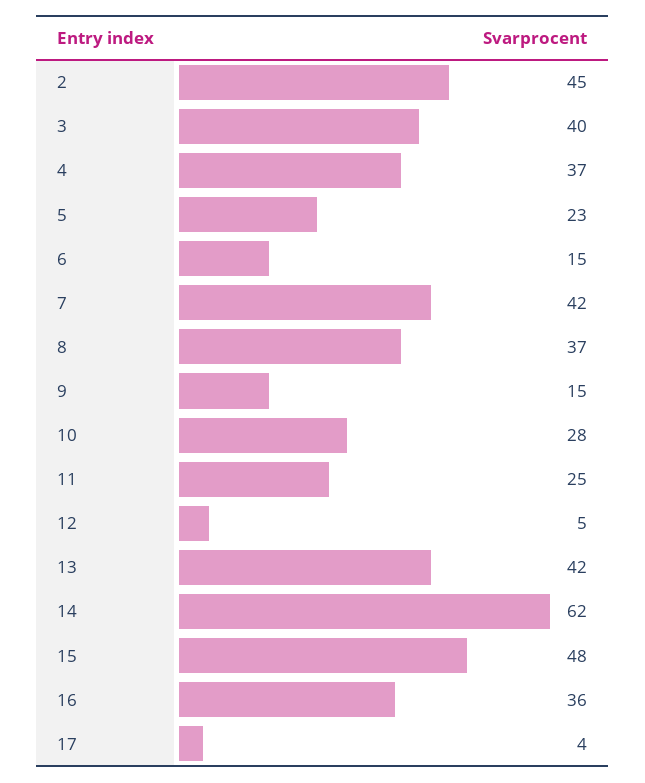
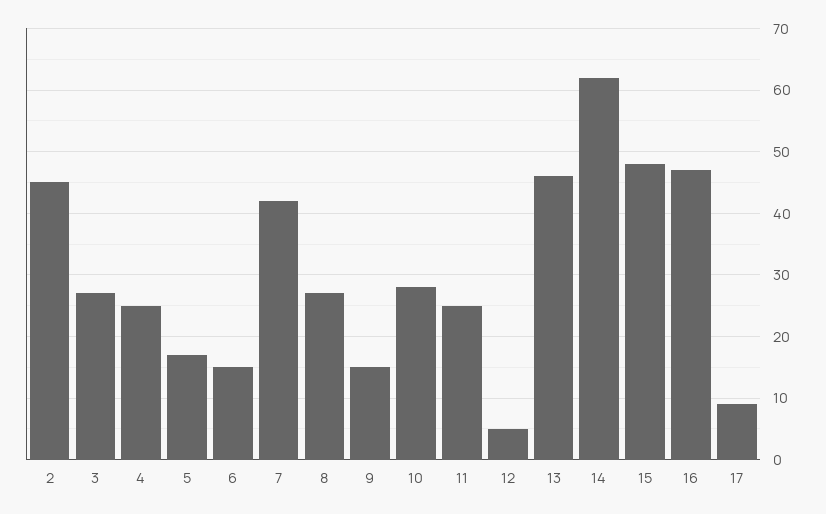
3: 40 -> 27
4: 37 -> 25
5: 23 -> 17
8: 37 -> 27
13: 42 -> 46
16: 36 -> 47
17: 4 -> 9

